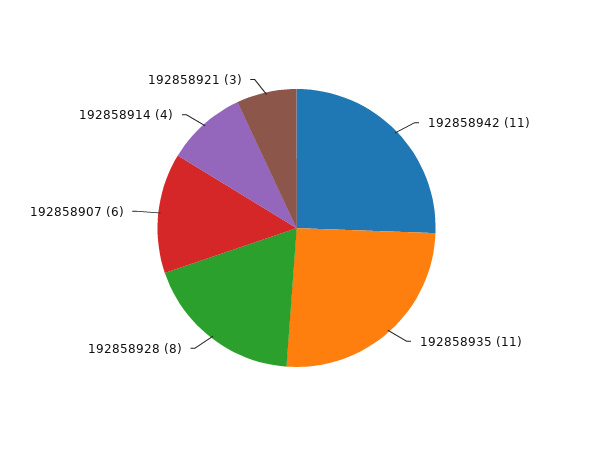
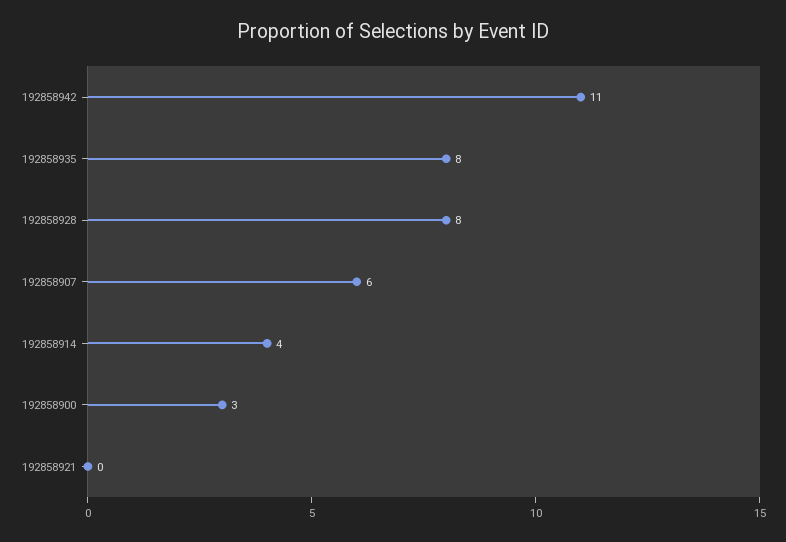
192858935: 11 -> 8
192858921: 3 -> 0
192858900: none -> 3

